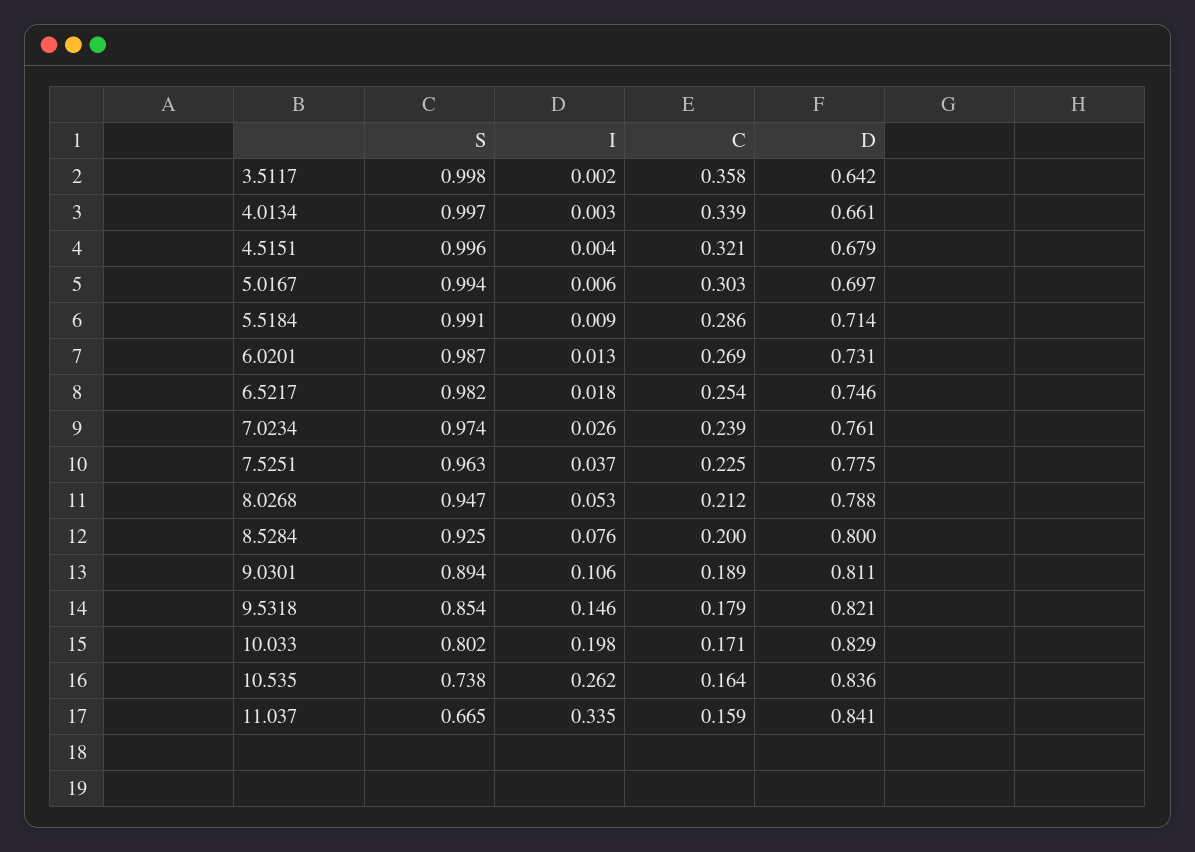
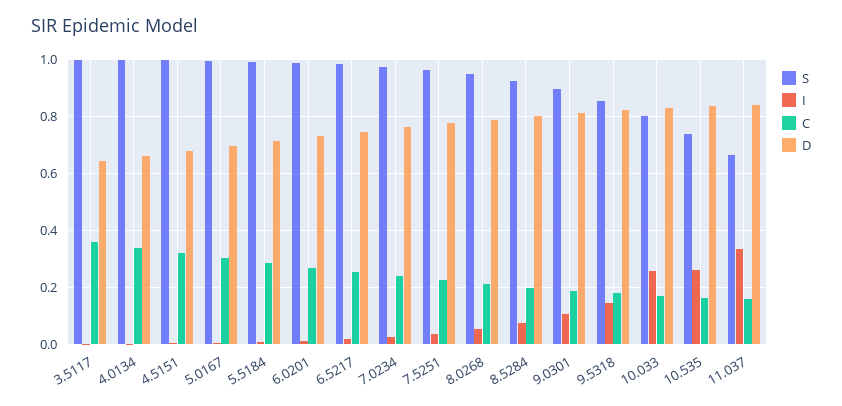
I, 10.033: 0.198 -> 0.25

